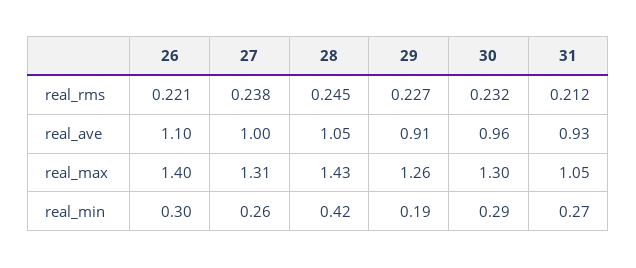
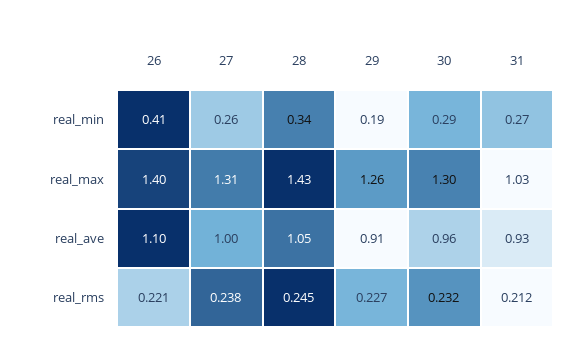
31, real_max: 1.05 -> 1.03
26, real_min: 0.3 -> 0.41
28, real_min: 0.42 -> 0.34

